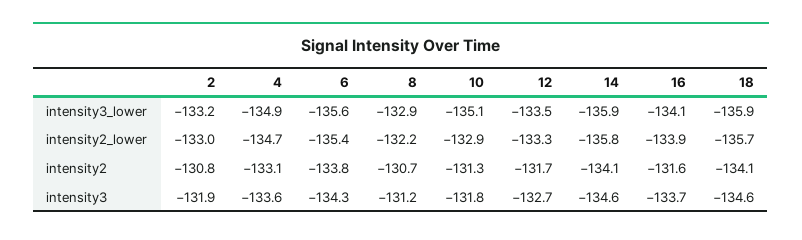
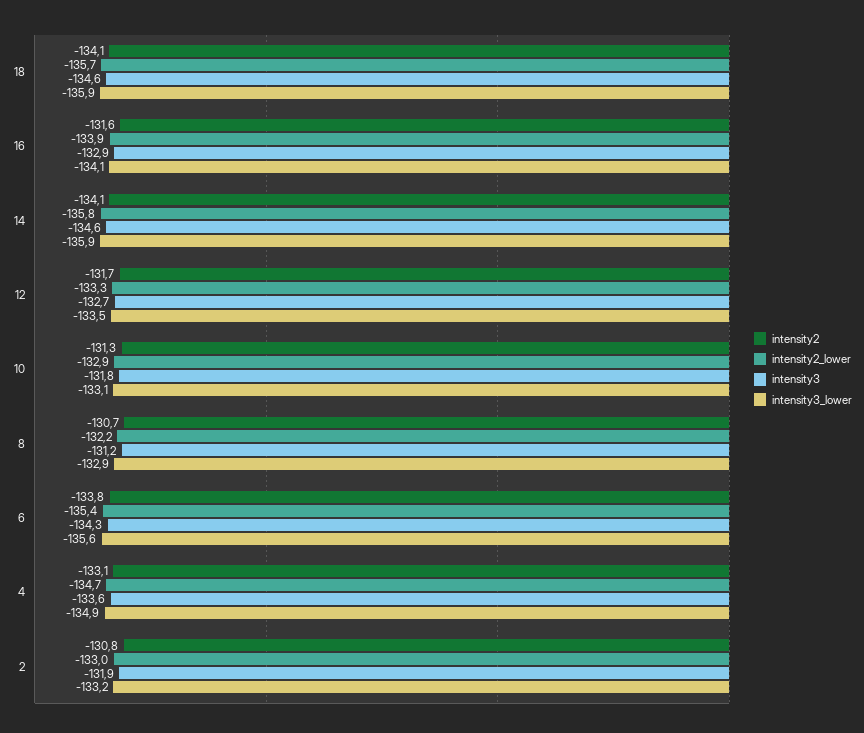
intensity3_lower, 10: -135.1 -> -133.1
intensity3, 16: -133.7 -> -132.9

